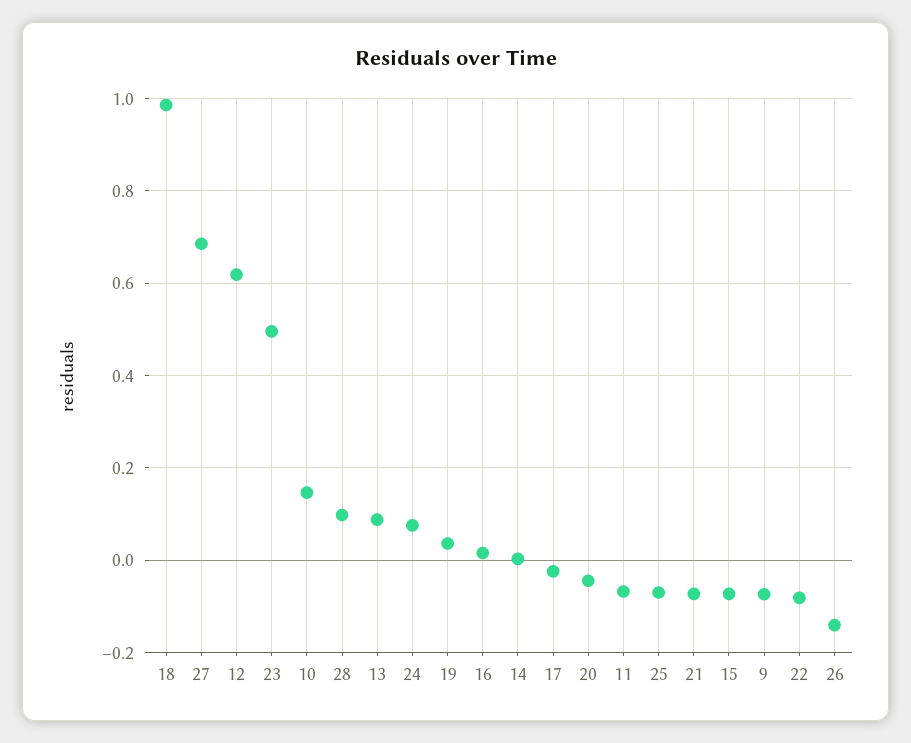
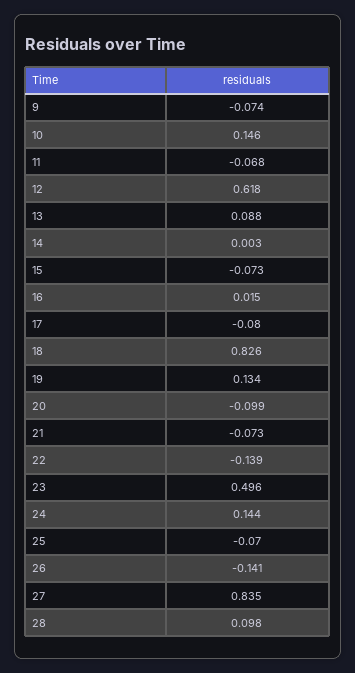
18: 0.98 -> 0.826
27: 0.68 -> 0.835
24: 0.08 -> 0.144
19: 0.04 -> 0.134
17: -0.02 -> -0.08
20: -0.04 -> -0.099
22: -0.08 -> -0.139

